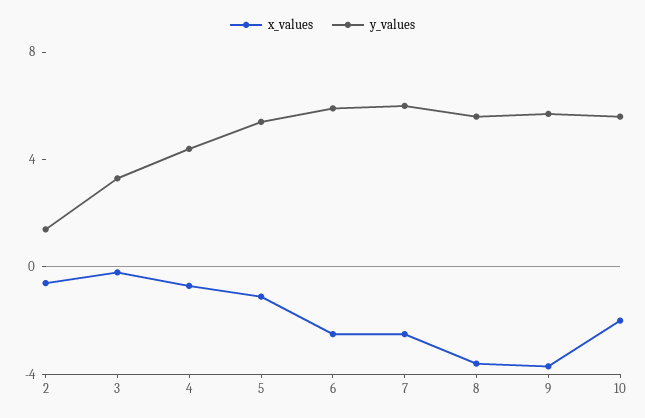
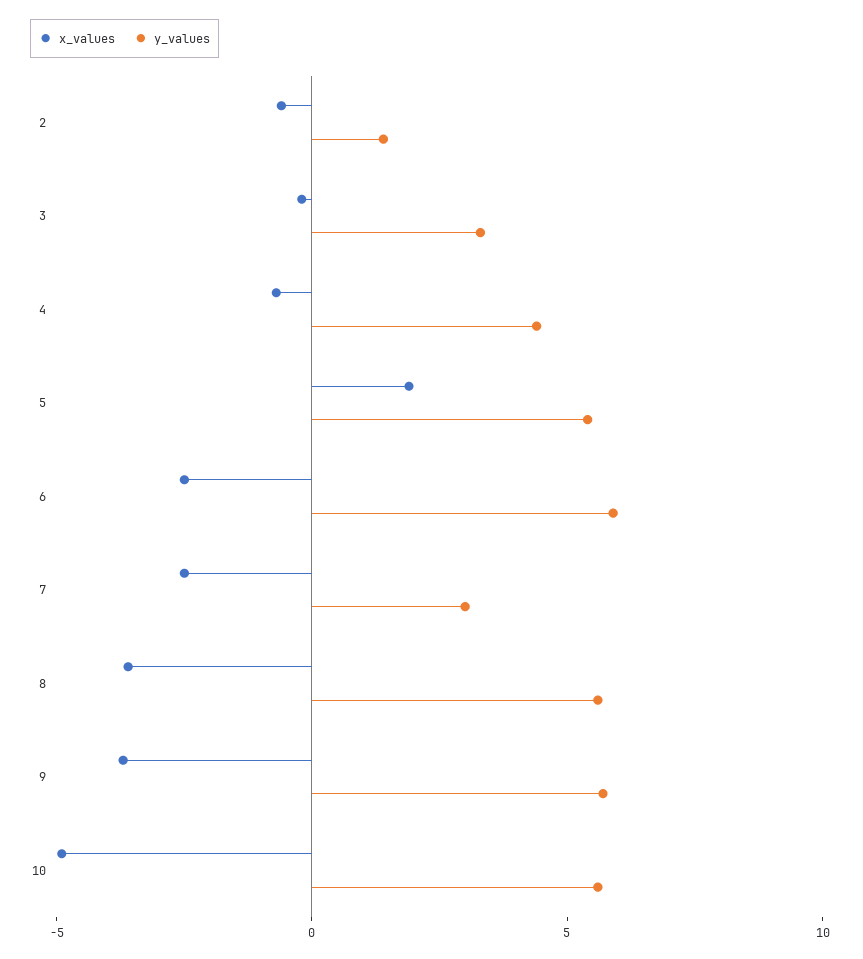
x_values, 5: -1 -> 2
y_values, 7: 6 -> 3
x_values, 10: -2 -> -5

